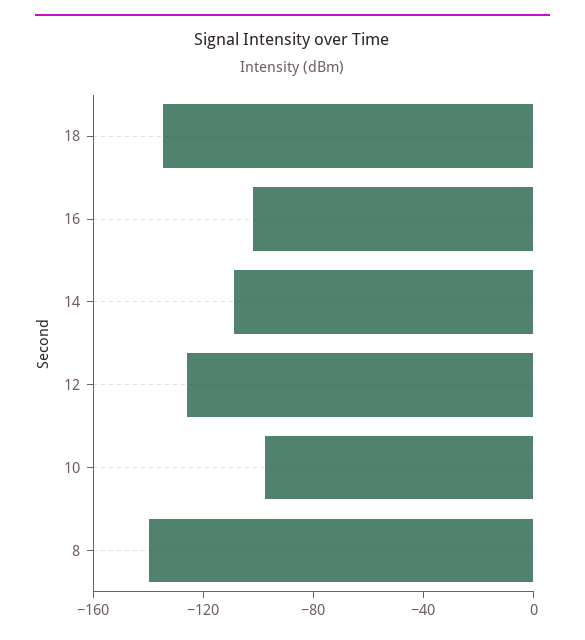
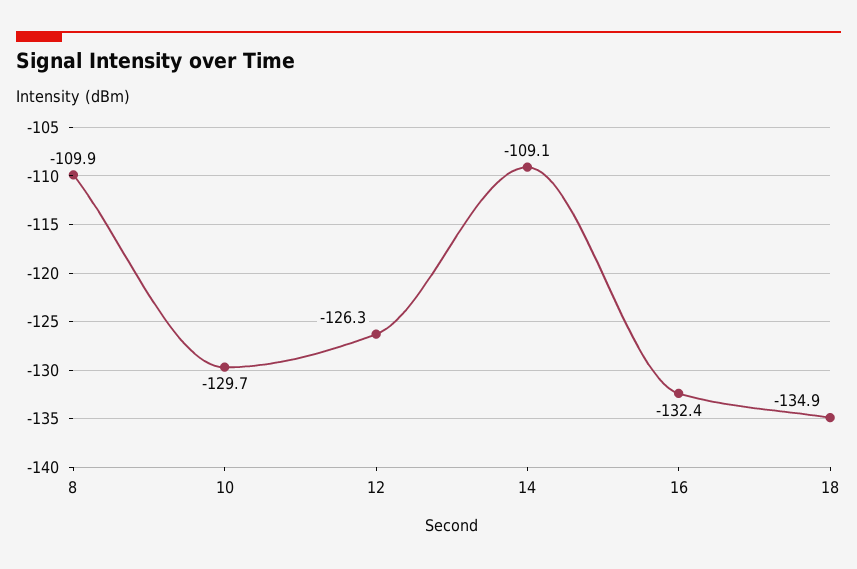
16: -100 -> -132.4
10: -100 -> -129.7
8: -140 -> -109.9

